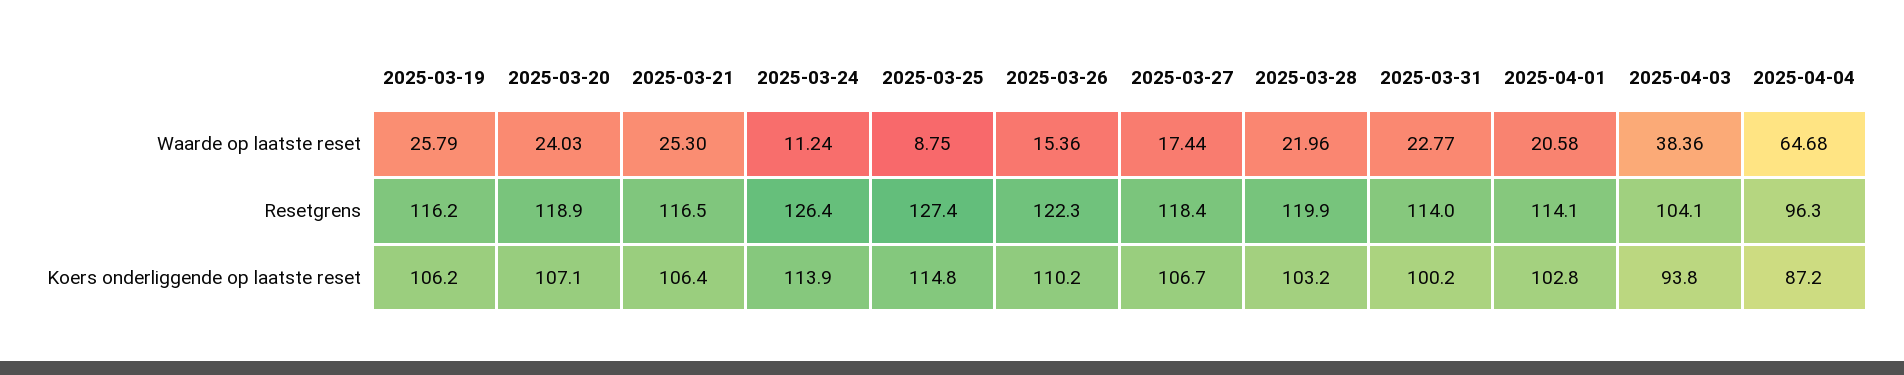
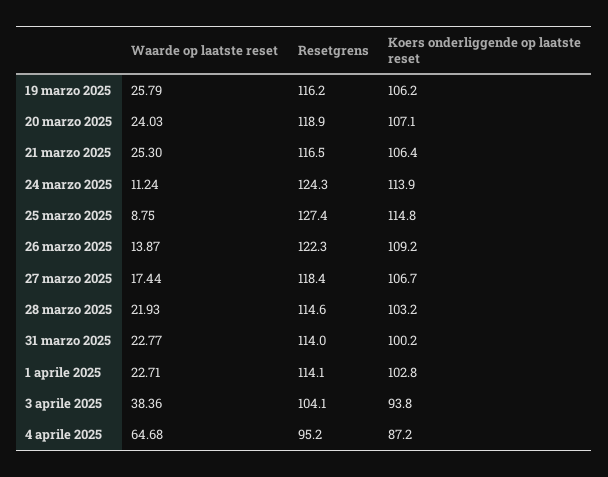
2025-03-26, Waarde op laatste reset: 15.36 -> 13.87
2025-03-28, Waarde op laatste reset: 21.96 -> 21.93
2025-04-01, Waarde op laatste reset: 20.58 -> 22.71
2025-03-24, Resetgrens: 126.4 -> 124.3
2025-03-28, Resetgrens: 119.9 -> 114.6
2025-04-04, Resetgrens: 96.3 -> 95.2
2025-03-26, Koers onderliggende op laatste reset: 110.2 -> 109.2

